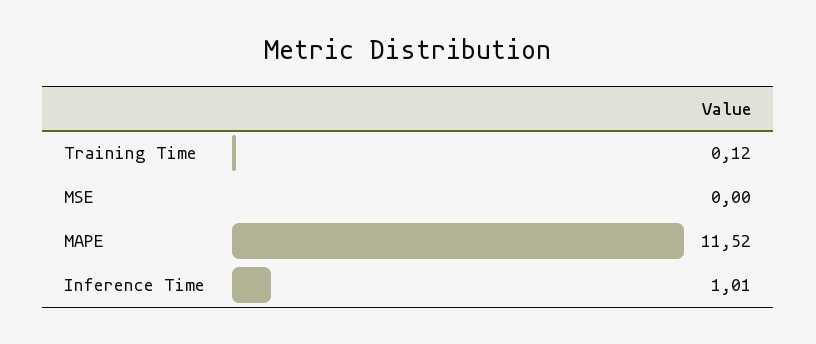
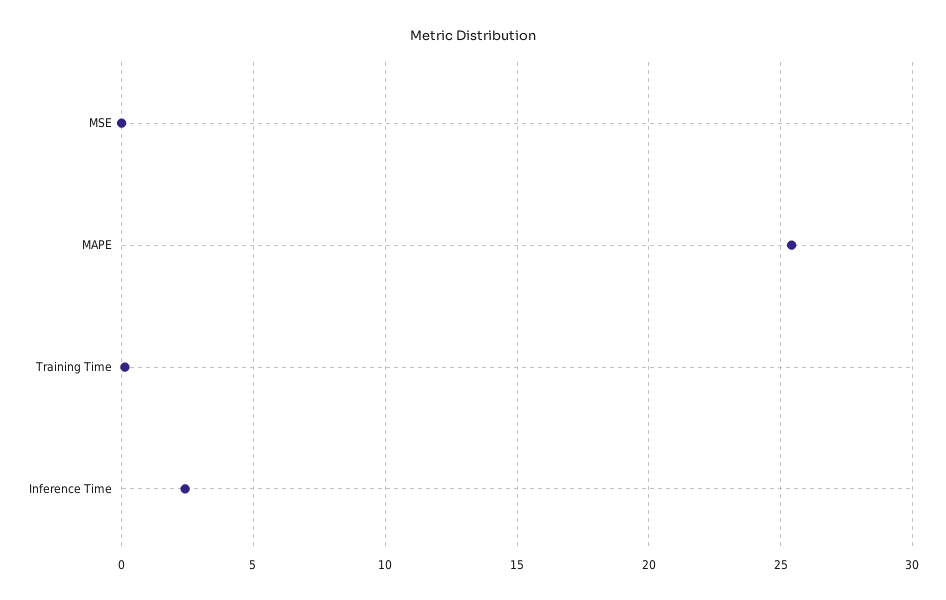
MAPE: 11.52 -> 25.5
Inference Time: 1.01 -> 2.5

